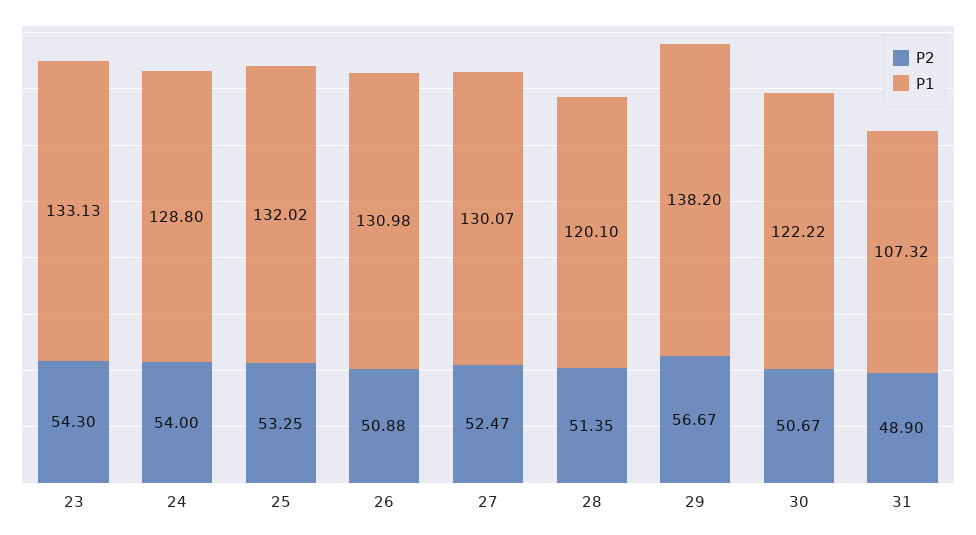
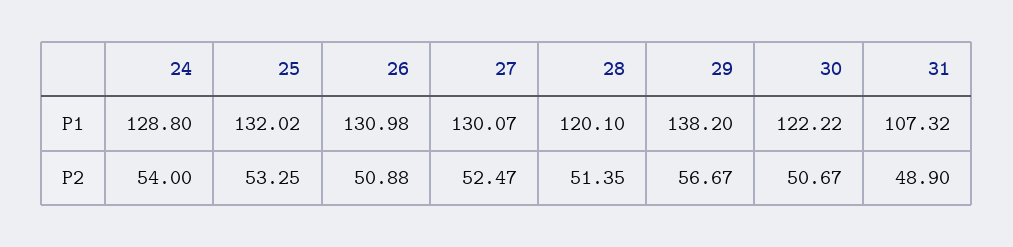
P2, 23: 54.3 -> none
P1, 23: 133.13 -> none

